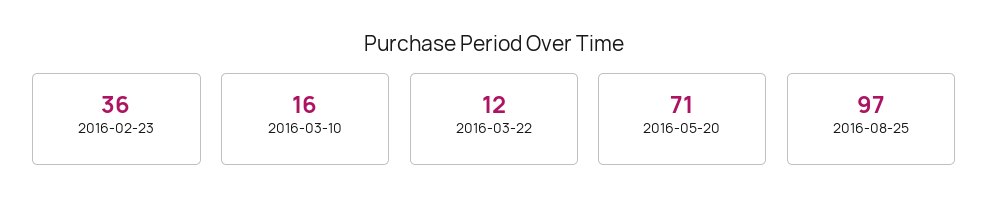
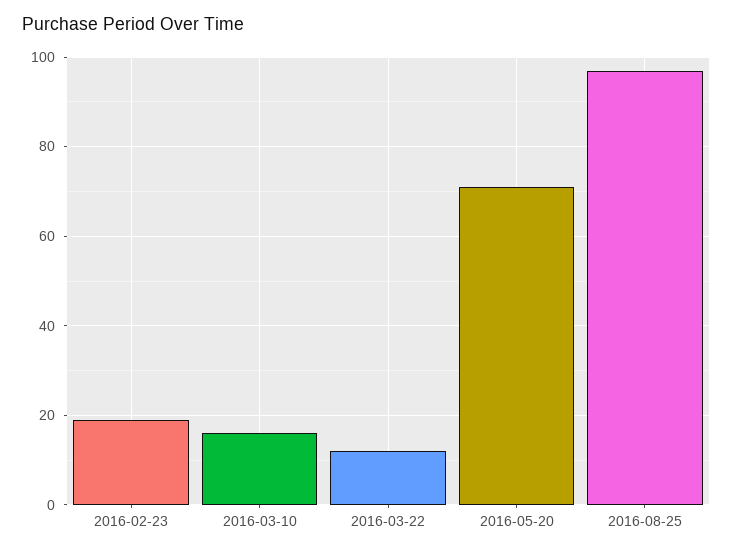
2016-02-23: 36 -> 20

